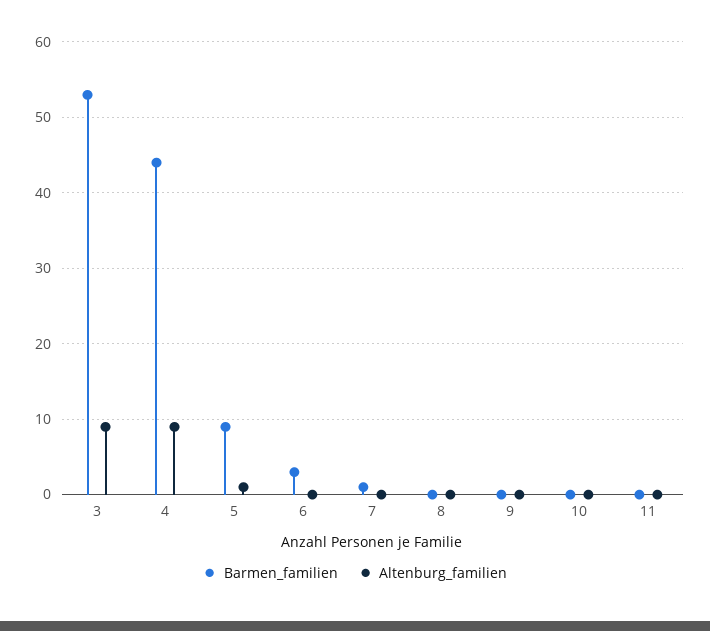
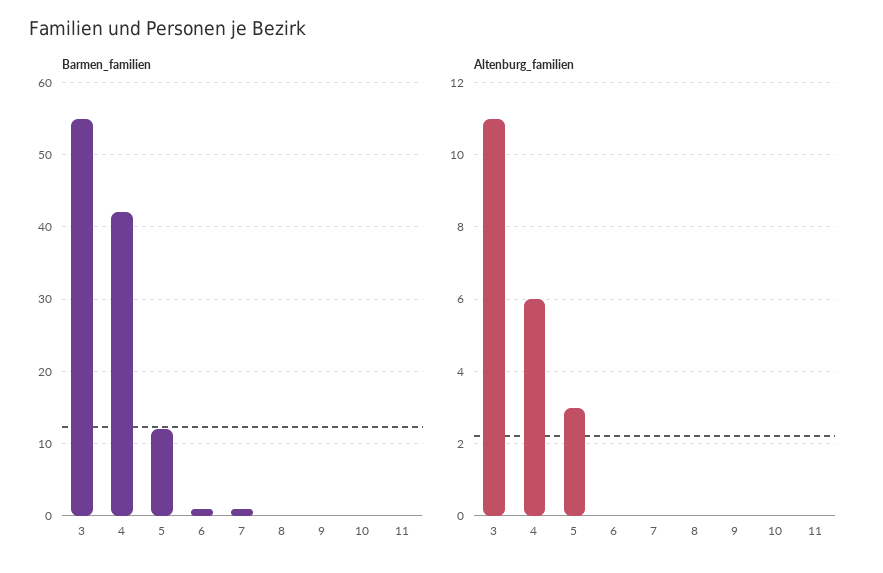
Barmen_familien, 3: 53 -> 55
Altenburg_familien, 3: 9 -> 11
Barmen_familien, 4: 44 -> 42
Altenburg_familien, 4: 9 -> 6
Barmen_familien, 5: 9 -> 12
Altenburg_familien, 5: 1 -> 3
Barmen_familien, 6: 3 -> 1

